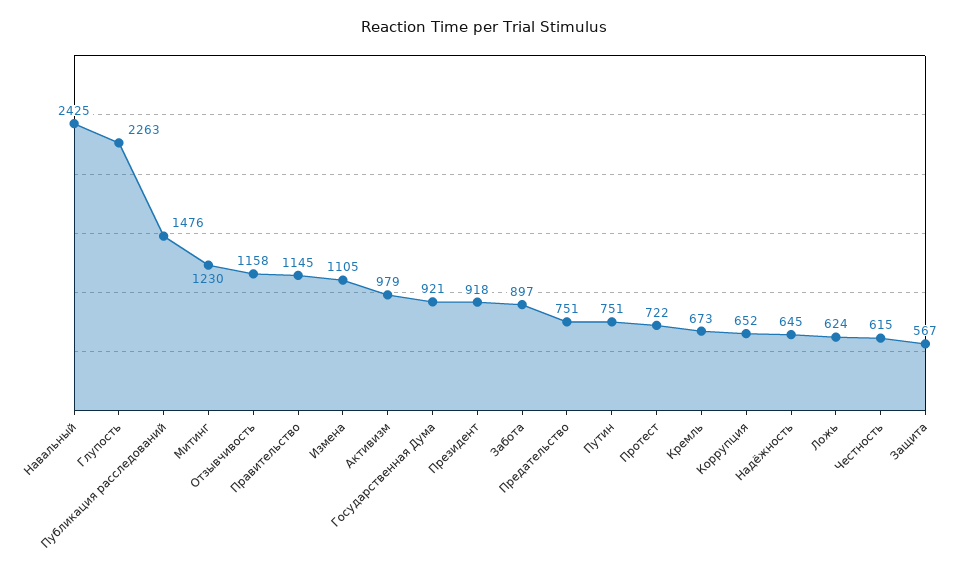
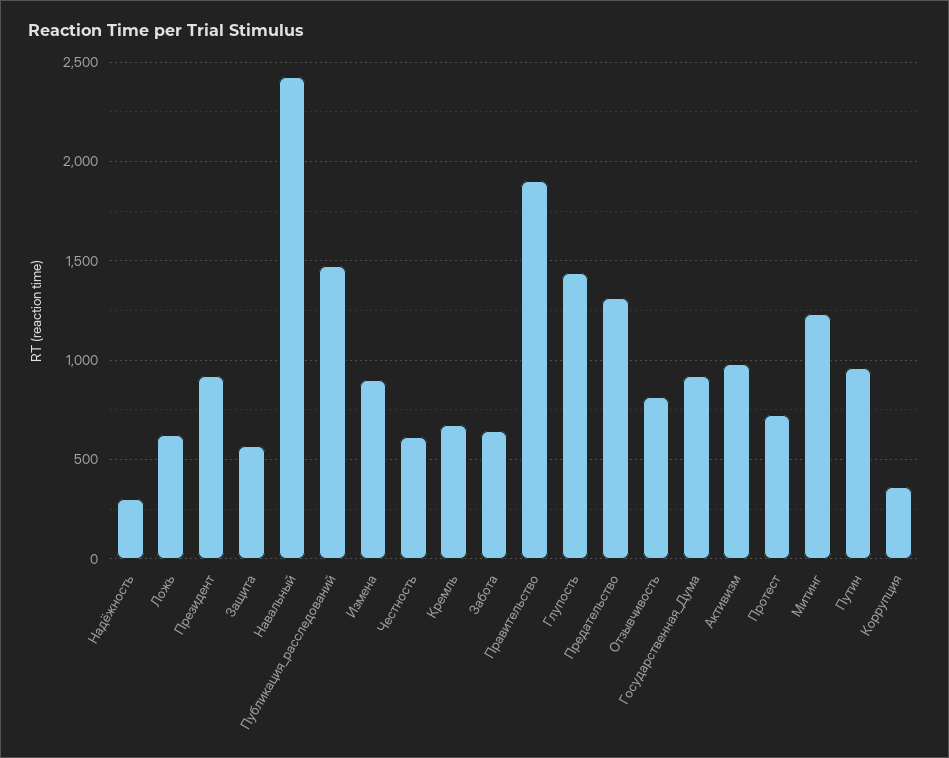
Глупость: 2263 -> 1450
Отзывчивость: 1158 -> 800
Правительство: 1145 -> 1900
Измена: 1105 -> 900
Забота: 897 -> 650
Предательство: 751 -> 1300
Путин: 751 -> 950
Коррупция: 652 -> 350
Надёжность: 645 -> 300

